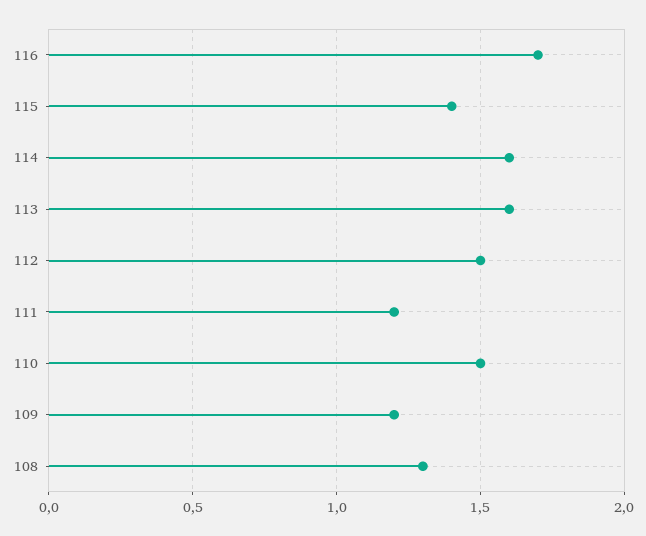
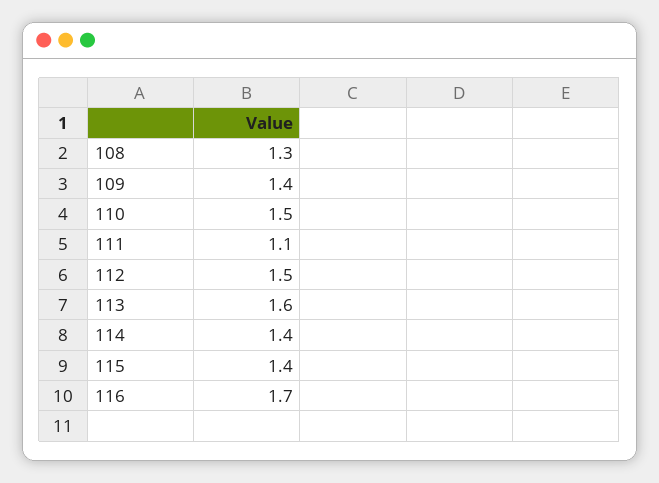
114: 1.6 -> 1.4
111: 1.2 -> 1.1
109: 1.2 -> 1.4

